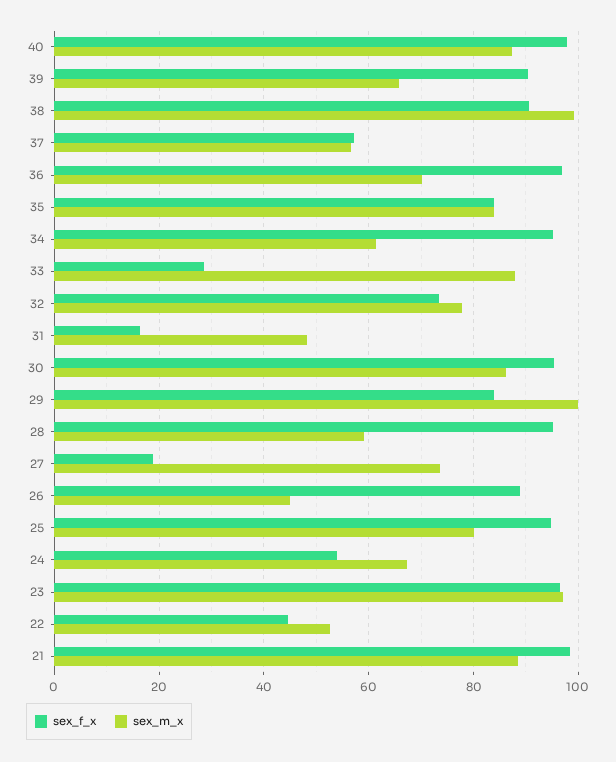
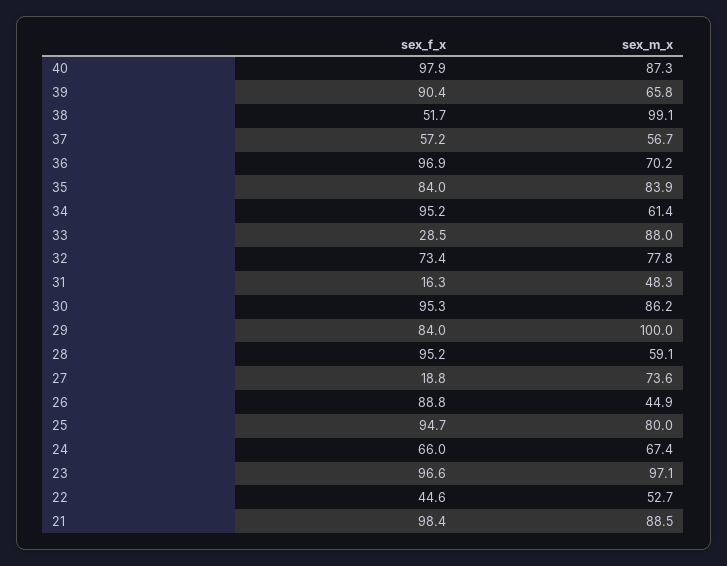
sex_f_x, 38: 90 -> 51.7
sex_f_x, 24: 54 -> 66

